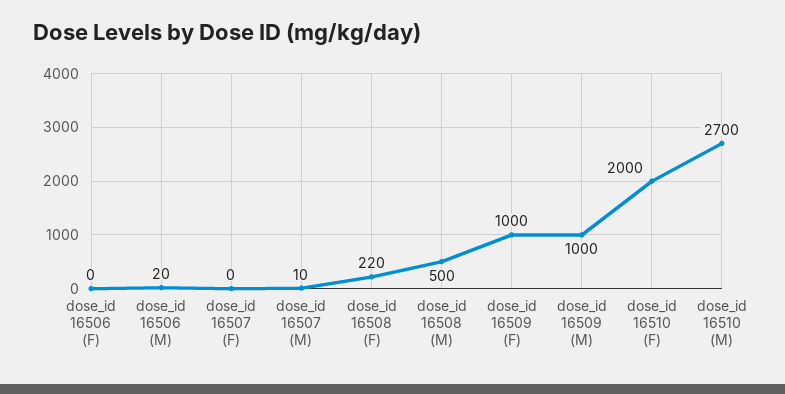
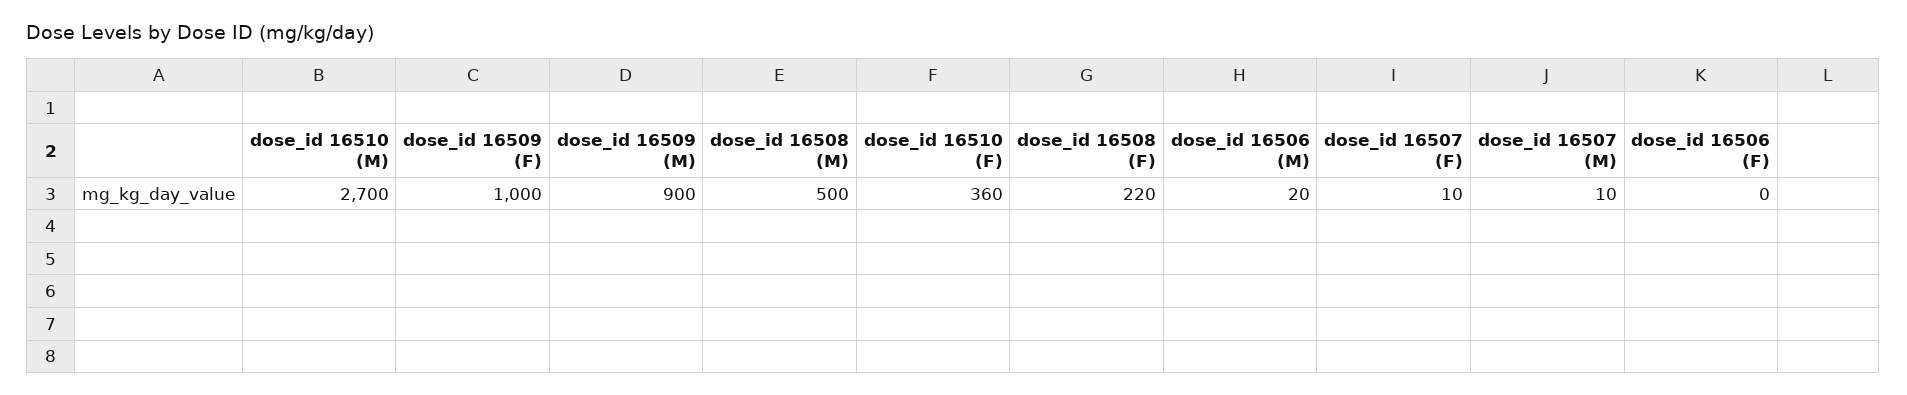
dose_id 16507 (F): 0 -> 10
dose_id 16509 (M): 1000 -> 900
dose_id 16510 (F): 2000 -> 360

